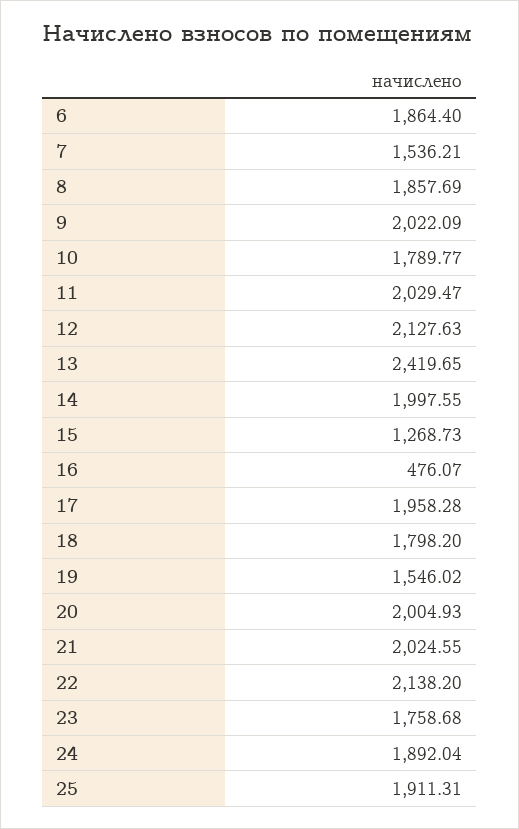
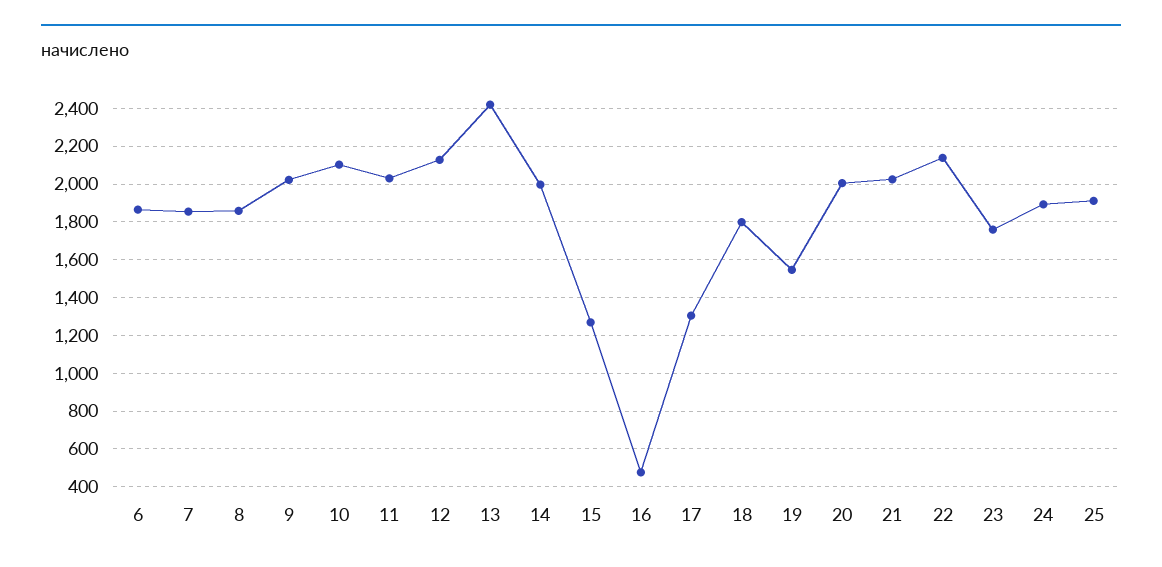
7: 1536.21 -> 1850
10: 1789.77 -> 2100
17: 1958.28 -> 1300

